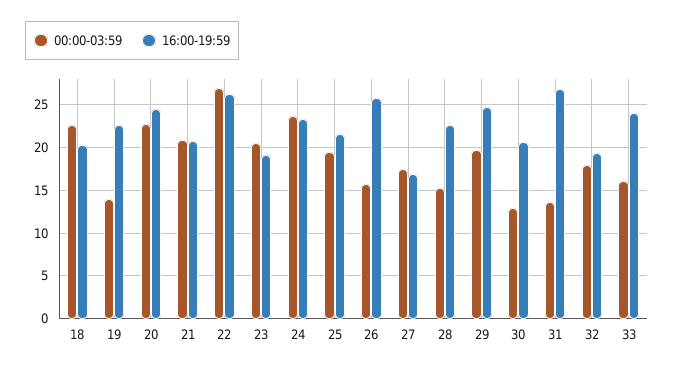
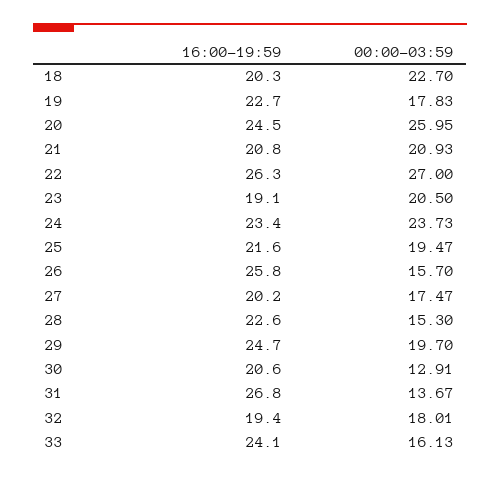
00:00-03:59, 19: 14 -> 17.83
00:00-03:59, 20: 23 -> 25.95
16:00-19:59, 27: 17 -> 20.2

